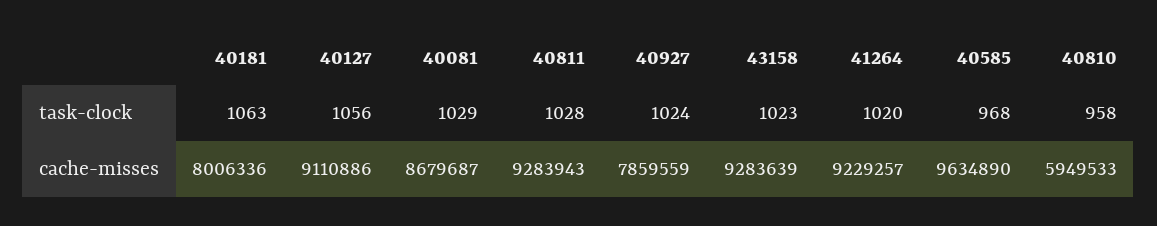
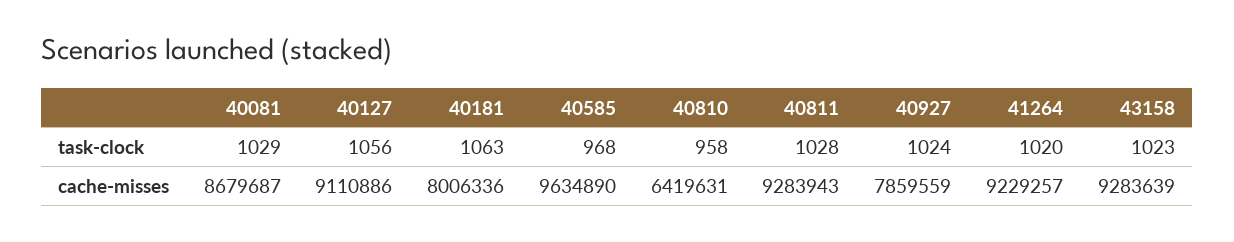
40810, cache-misses: 5949533 -> 6419631

